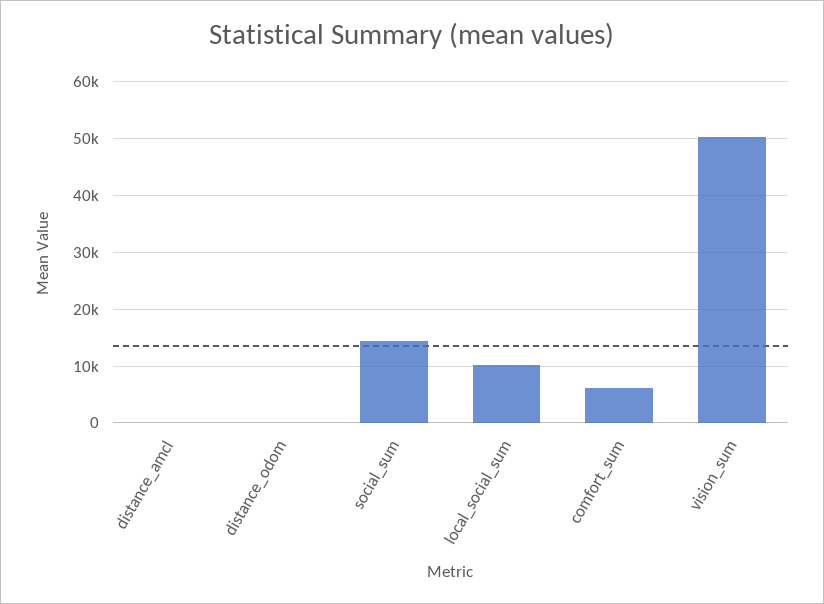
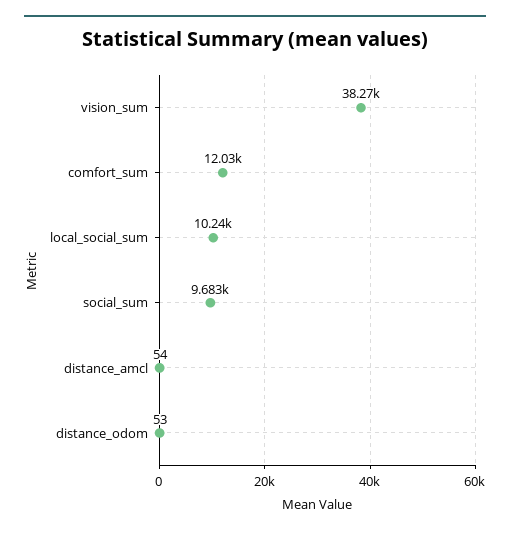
social_sum: 14000 -> 9683
comfort_sum: 6000 -> 12030
vision_sum: 50000 -> 38270

